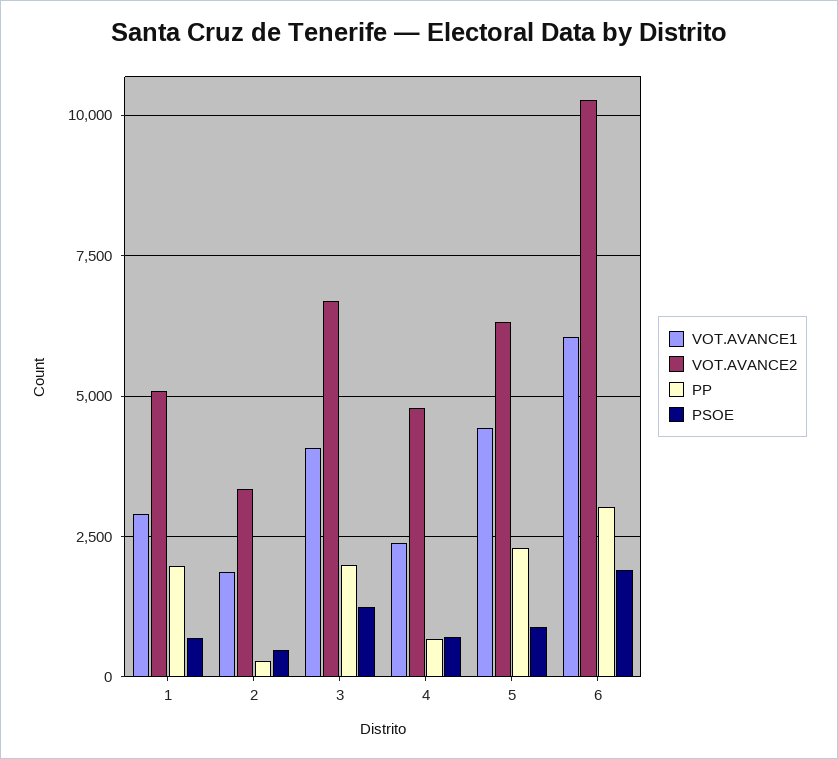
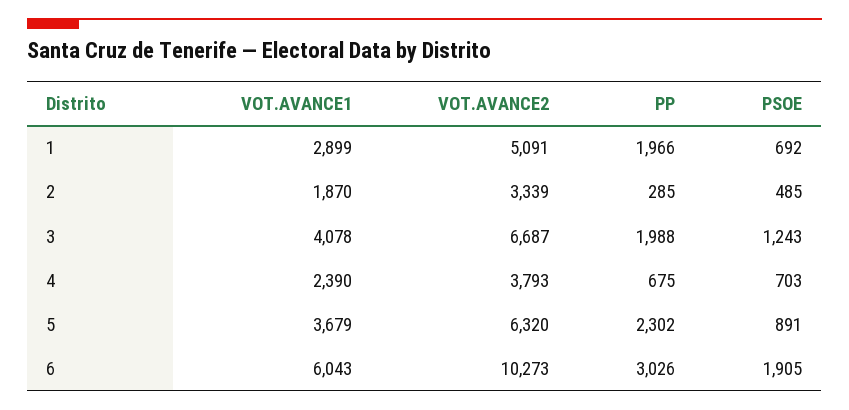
VOT.AVANCE2, 4: 4750 -> 3793
VOT.AVANCE1, 5: 4500 -> 3679

